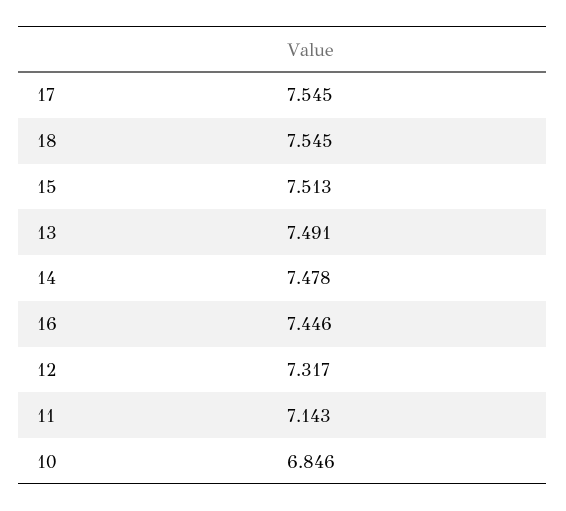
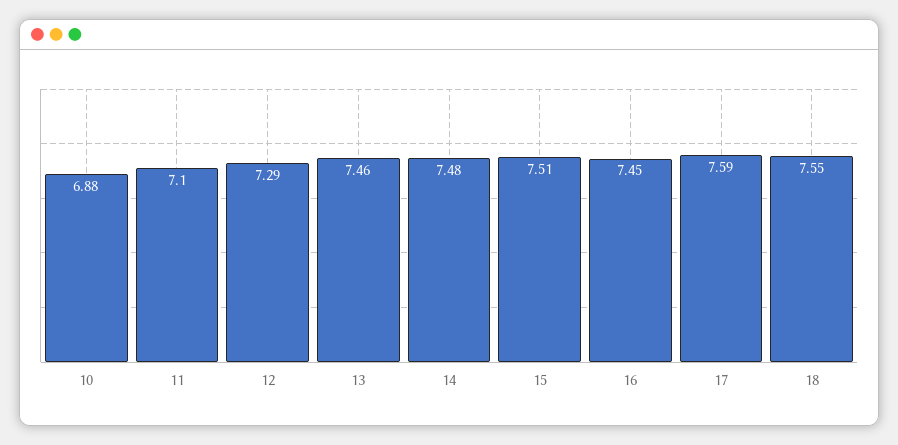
17: 7.545 -> 7.59
13: 7.491 -> 7.46
12: 7.317 -> 7.29
11: 7.143 -> 7.1
10: 6.846 -> 6.88

